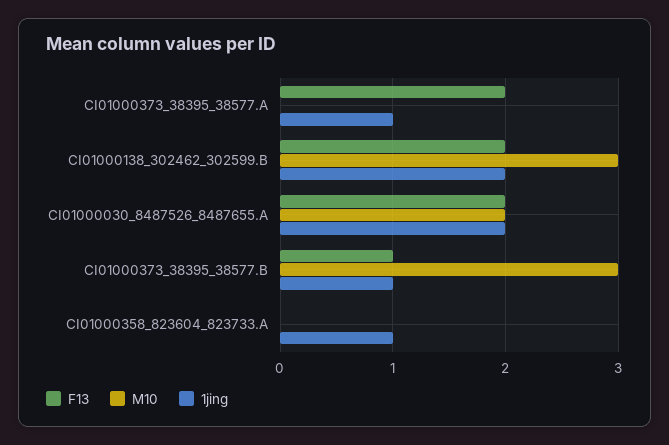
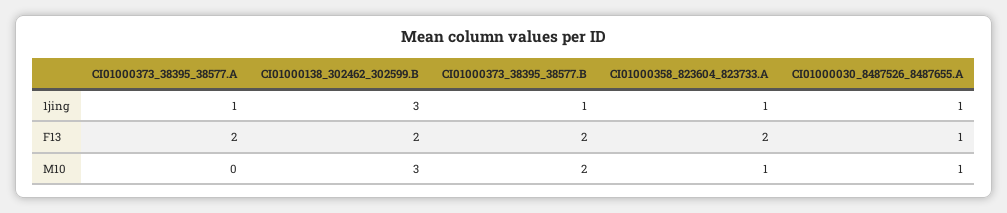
1jing, CI01000138_302462_302599.B: 2 -> 3
F13, CI01000030_8487526_8487655.A: 2 -> 1
M10, CI01000030_8487526_8487655.A: 2 -> 1
1jing, CI01000030_8487526_8487655.A: 2 -> 1
F13, CI01000373_38395_38577.B: 1 -> 2
M10, CI01000373_38395_38577.B: 3 -> 2
F13, CI01000358_823604_823733.A: 0 -> 2
M10, CI01000358_823604_823733.A: 0 -> 1

